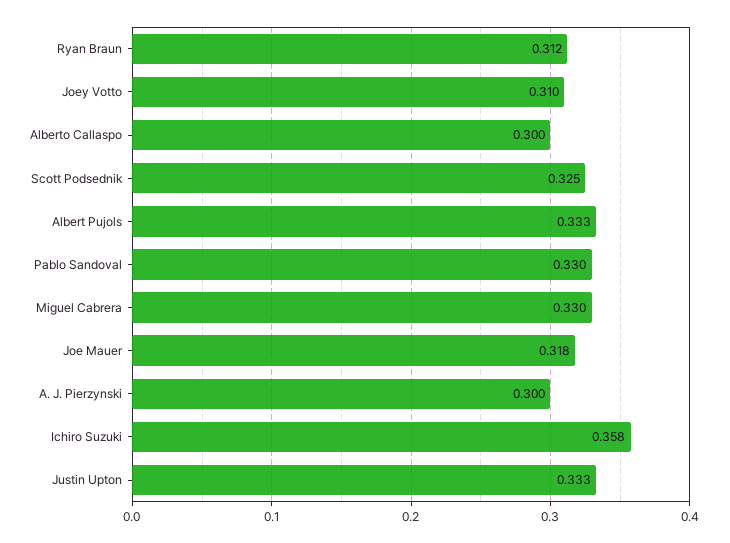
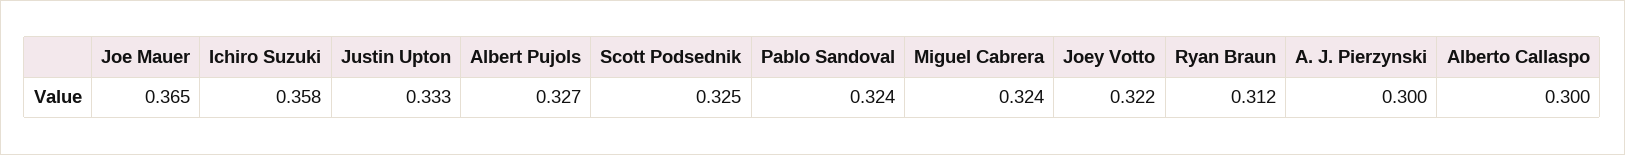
Joey Votto: 0.31 -> 0.322
Albert Pujols: 0.333 -> 0.327
Pablo Sandoval: 0.33 -> 0.324
Miguel Cabrera: 0.33 -> 0.324
Joe Mauer: 0.318 -> 0.365

